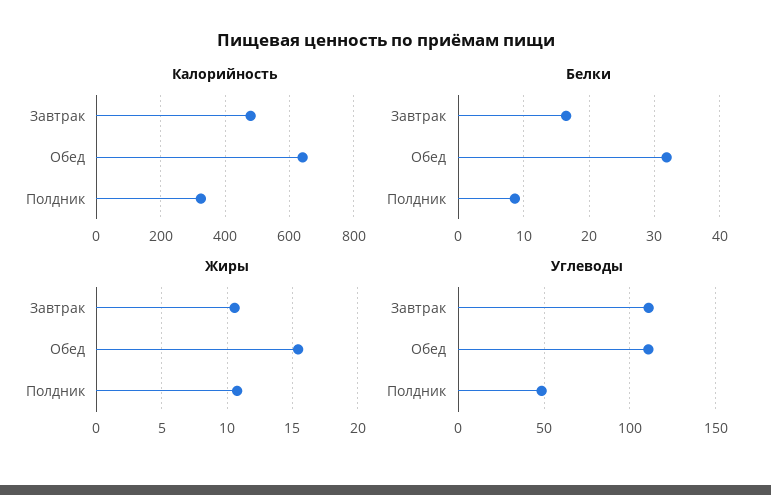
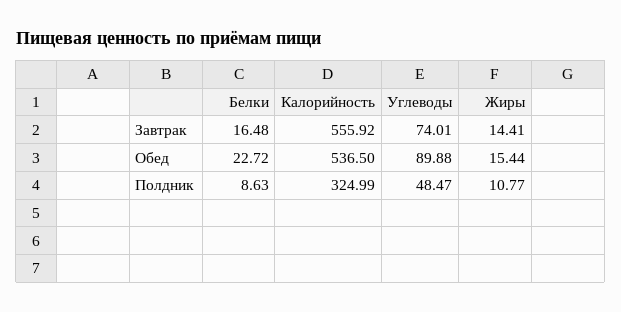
Калорийность, Завтрак: 480 -> 555.92
Калорийность, Обед: 640 -> 536.5
Белки, Обед: 32 -> 22.72
Жиры, Завтрак: 10.5 -> 14.41
Углеводы, Завтрак: 110 -> 74.01
Углеводы, Обед: 110 -> 89.88

